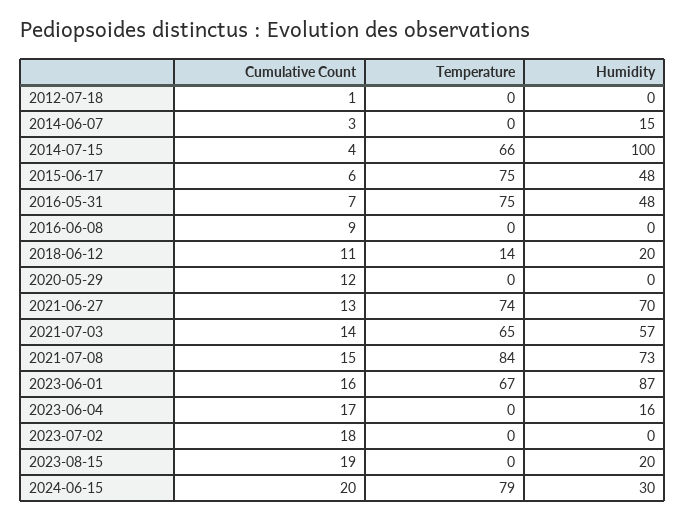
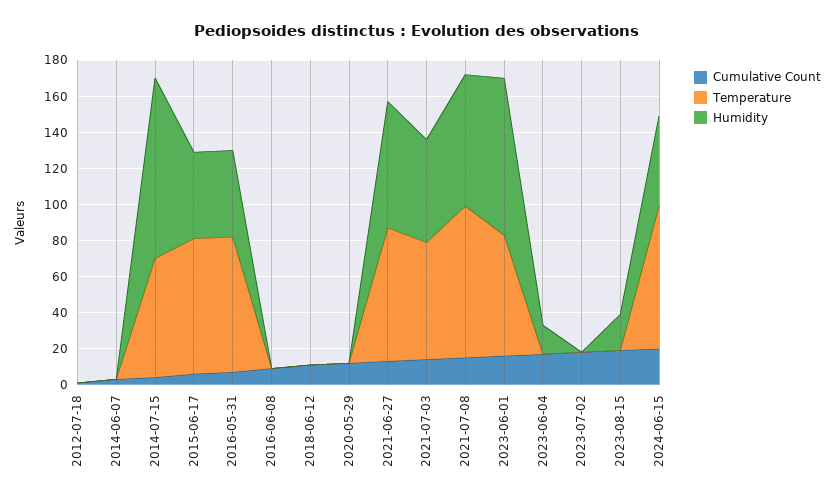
Humidity, 2014-06-07: 15 -> 0
Temperature, 2018-06-12: 14 -> 0
Humidity, 2018-06-12: 20 -> 0
Humidity, 2024-06-15: 30 -> 50

